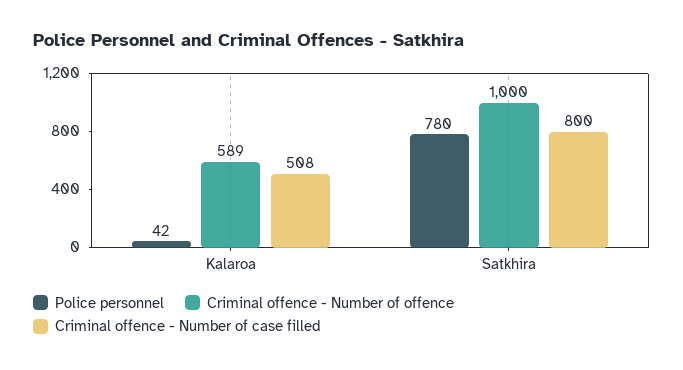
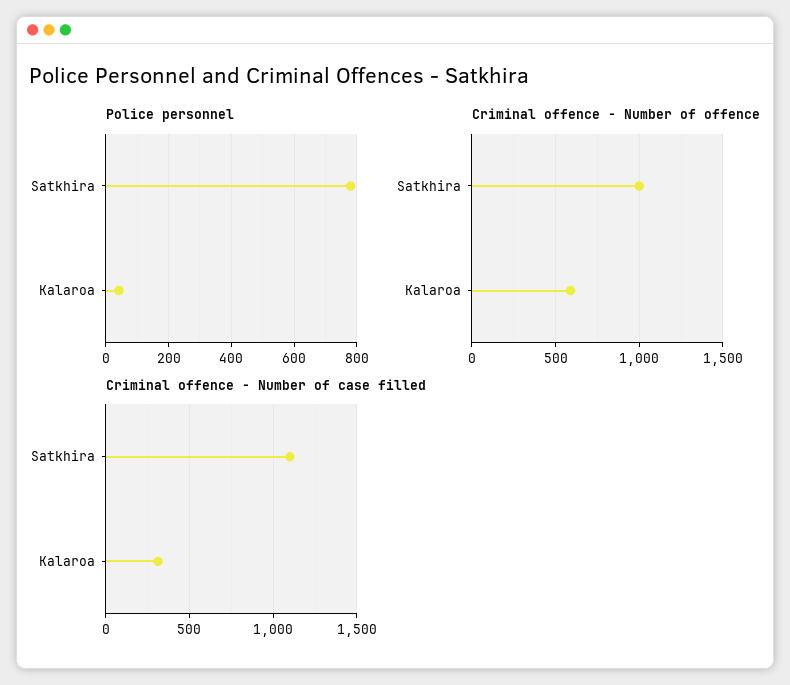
Criminal offence - Number of case filled, Kalaroa: 508 -> 300
Criminal offence - Number of case filled, Satkhira: 800 -> 1100

